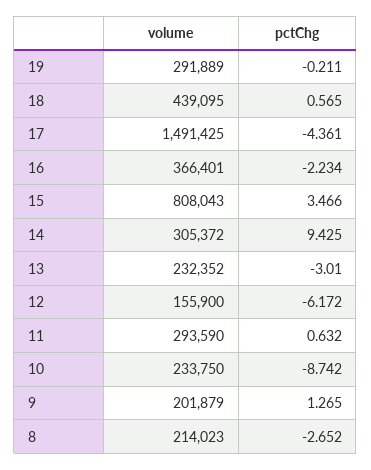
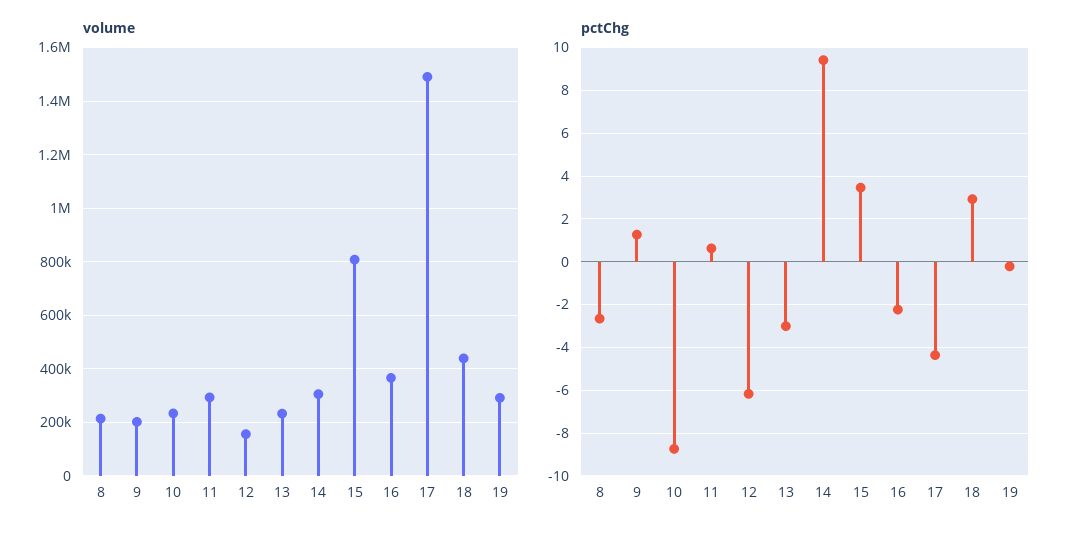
pctChg, 18: 0.565 -> 3

